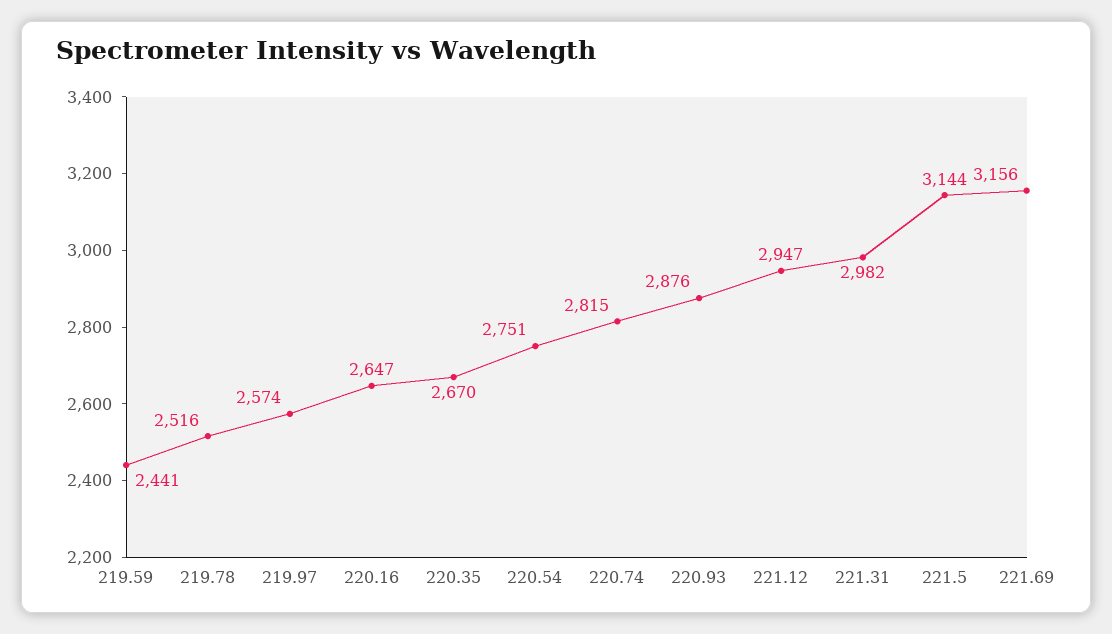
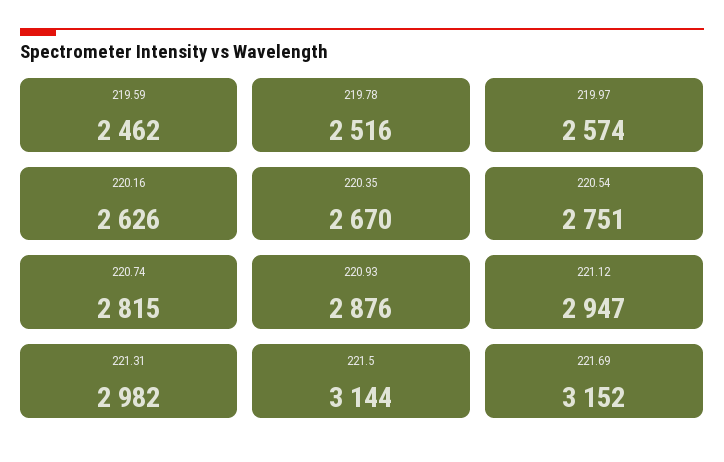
219.59: 2441 -> 2462
220.16: 2647 -> 2626
221.69: 3156 -> 3152

